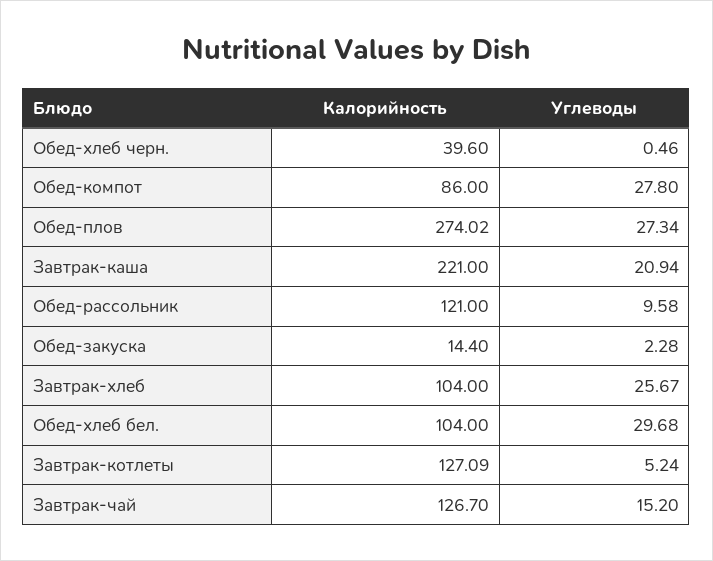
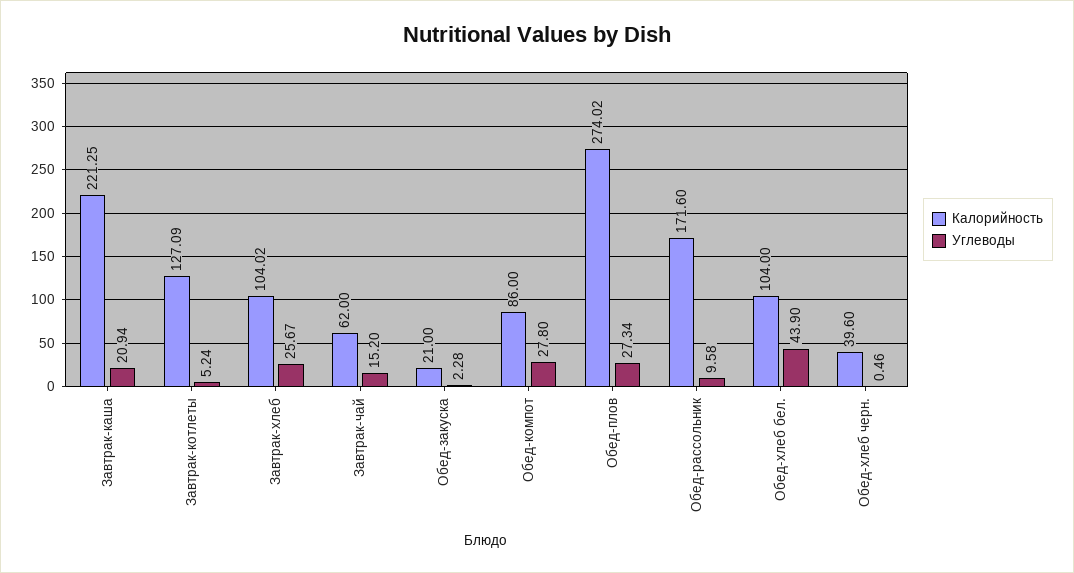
Калорийность, Завтрак-каша: 221 -> 221.25
Калорийность, Обед-рассольник: 121 -> 171.6
Калорийность, Обед-закуска: 14.4 -> 21
Калорийность, Завтрак-хлеб: 104 -> 104.02
Углеводы, Обед-хлеб бел.: 29.68 -> 43.9
Калорийность, Завтрак-чай: 126.7 -> 62

